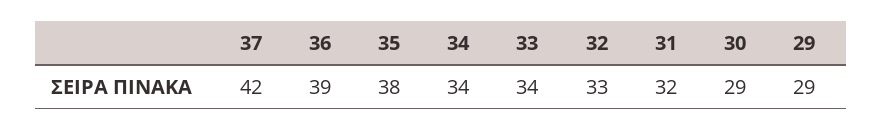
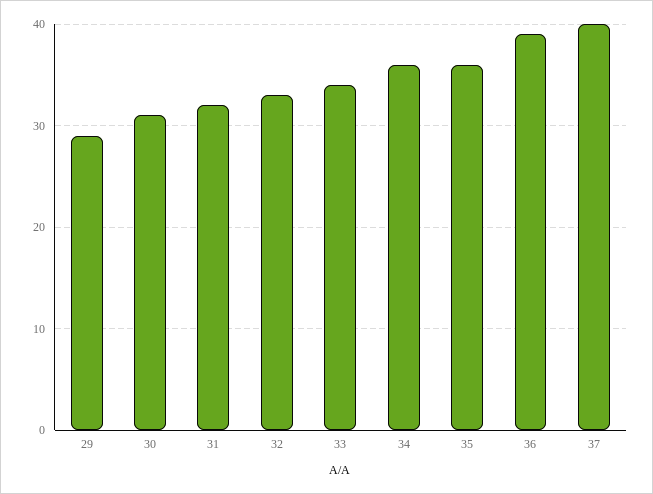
37: 42 -> 40
35: 38 -> 36
34: 34 -> 36
30: 29 -> 31

